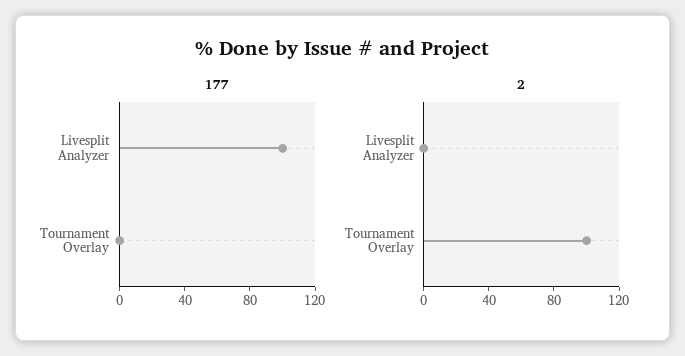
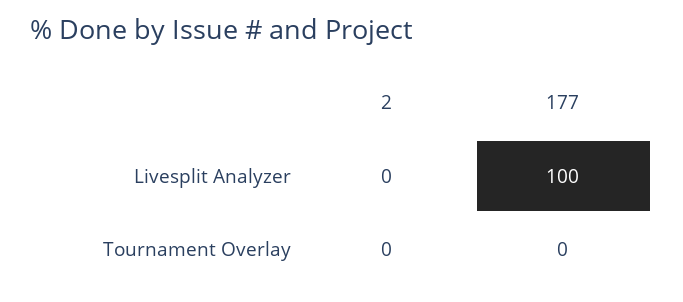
2, Tournament Overlay: 100 -> 0

